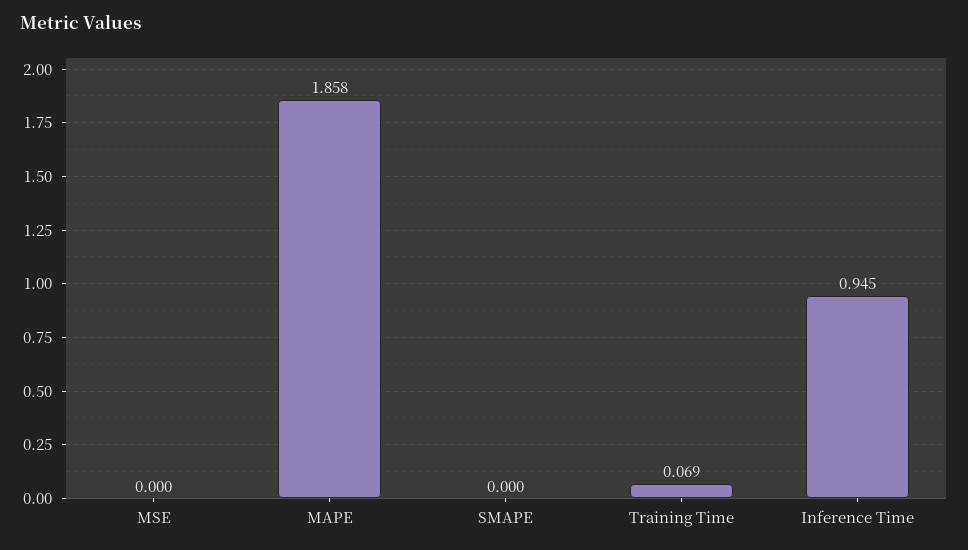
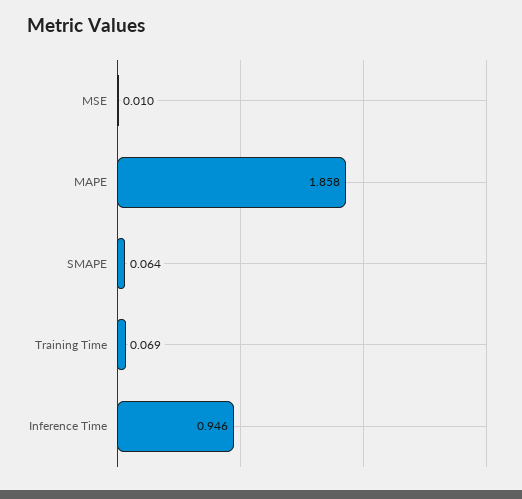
MSE: 0 -> 0.01
SMAPE: 0 -> 0.064
Inference Time: 0.945 -> 0.946

